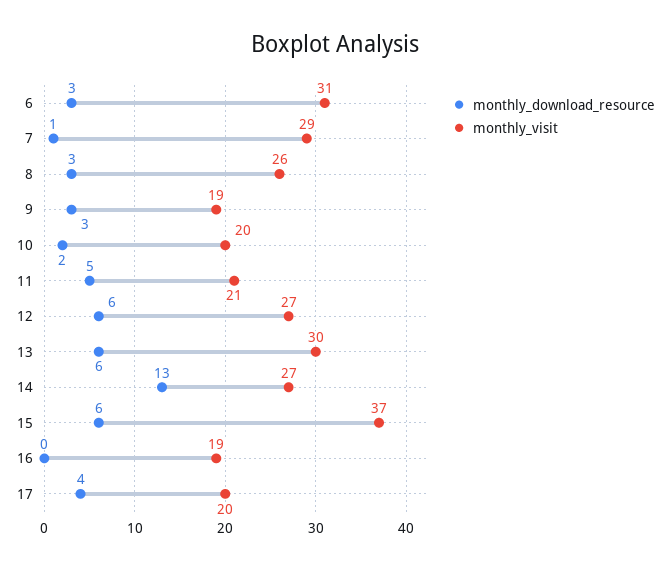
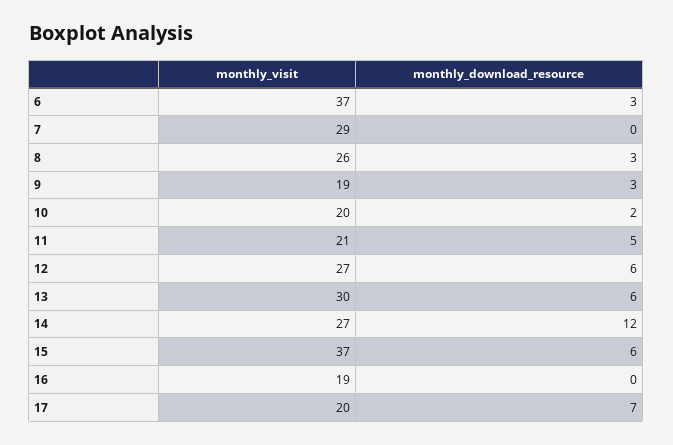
monthly_visit, 6: 31 -> 37
monthly_download_resource, 7: 1 -> 0
monthly_download_resource, 14: 13 -> 12
monthly_download_resource, 17: 4 -> 7

